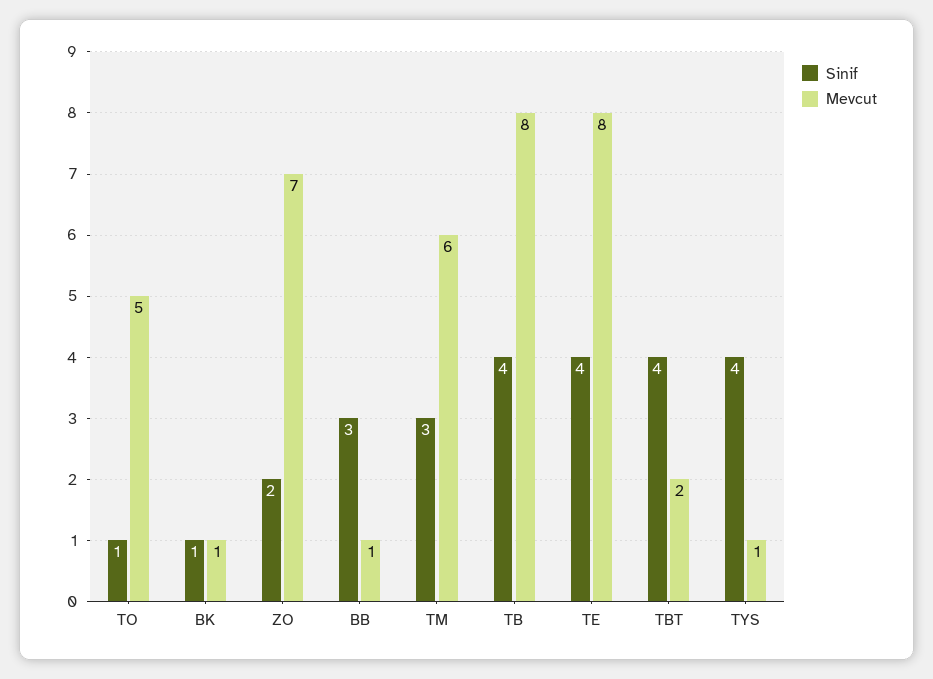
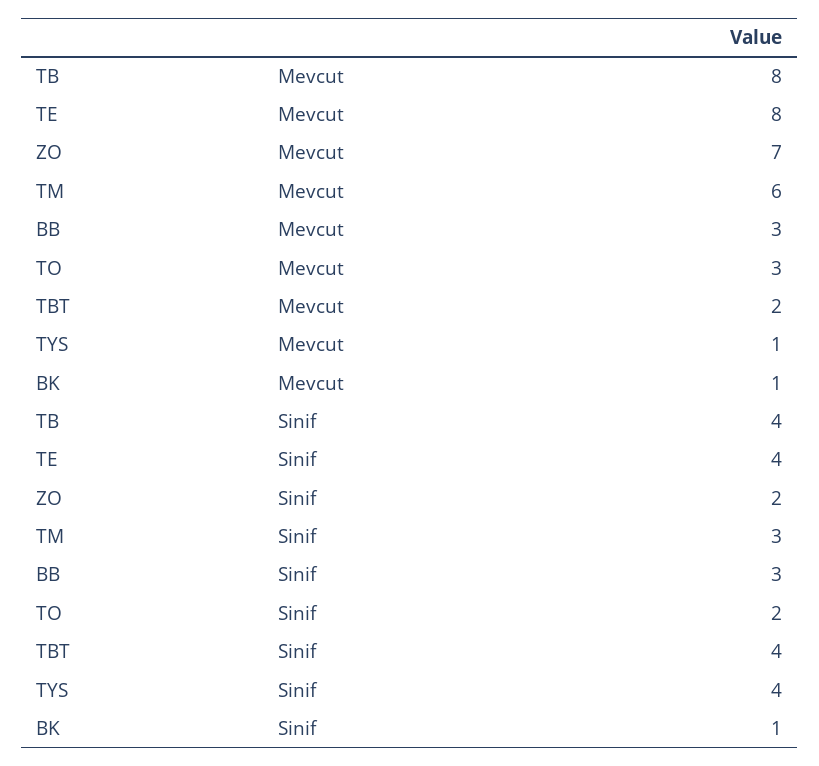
Sinif, TO: 1 -> 2
Mevcut, TO: 5 -> 3
Mevcut, BB: 1 -> 3

